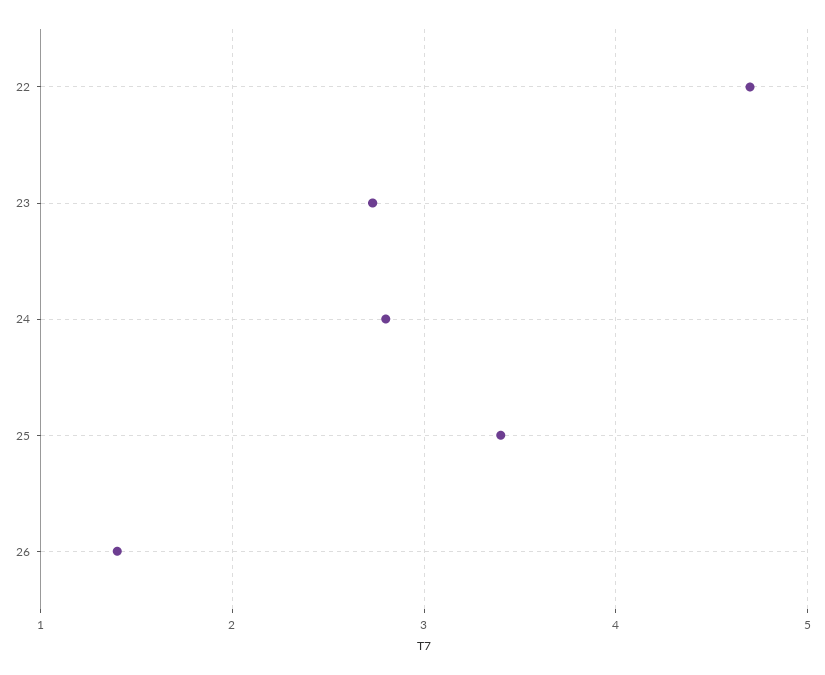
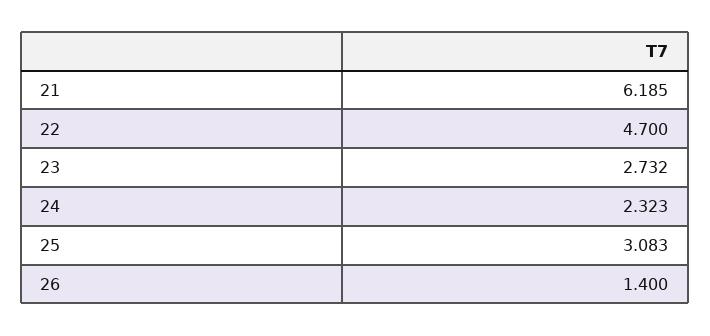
24: 2.8 -> 2.323
25: 3.4 -> 3.083
21: none -> 6.185

